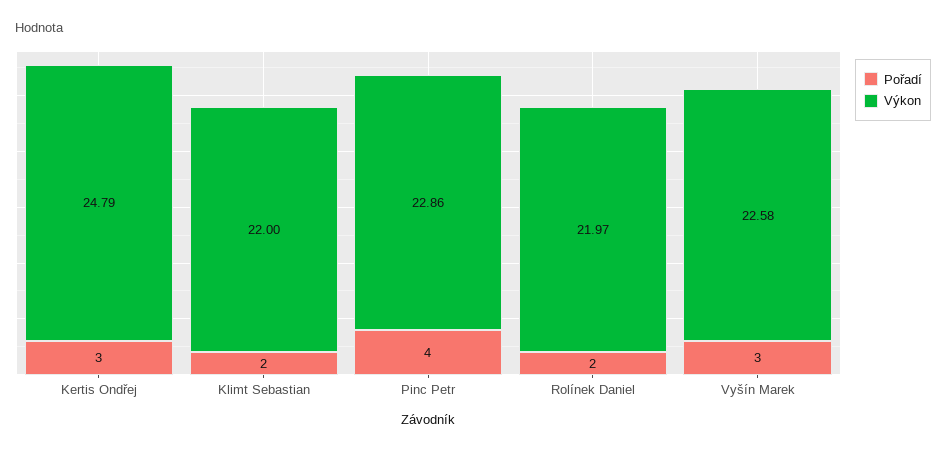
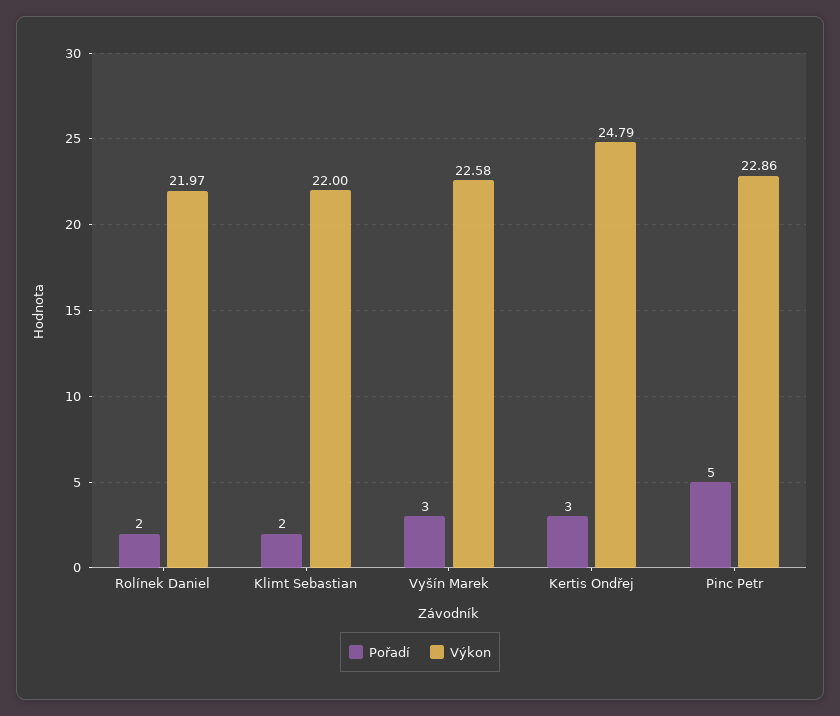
Pořadí, Pinc Petr: 4 -> 5

